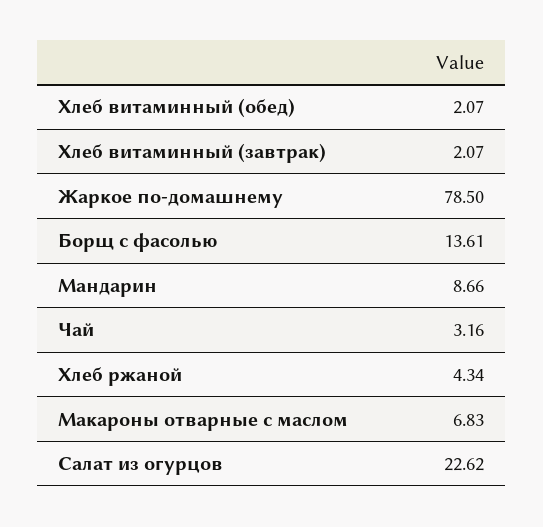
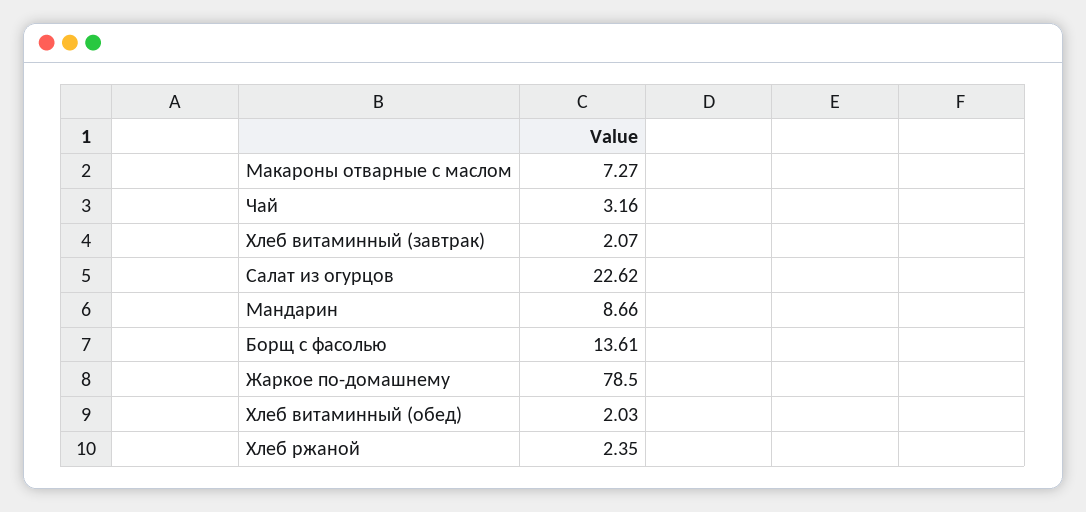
Хлеб витаминный (обед): 2.07 -> 2.03
Хлеб ржаной: 4.34 -> 2.35
Макароны отварные с маслом: 6.83 -> 7.27

